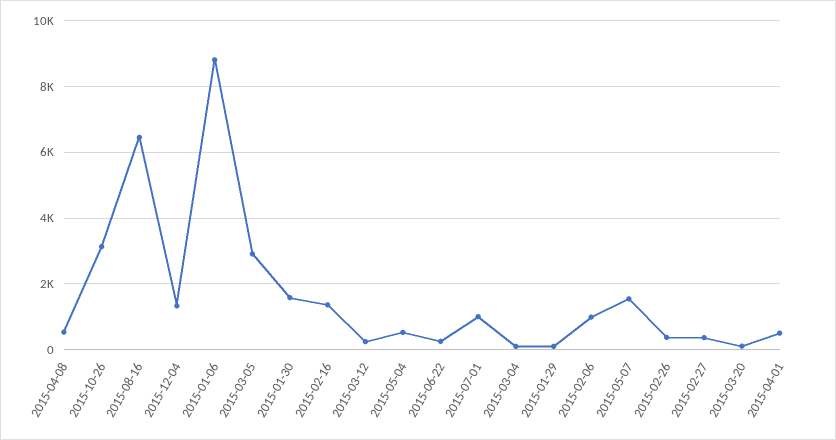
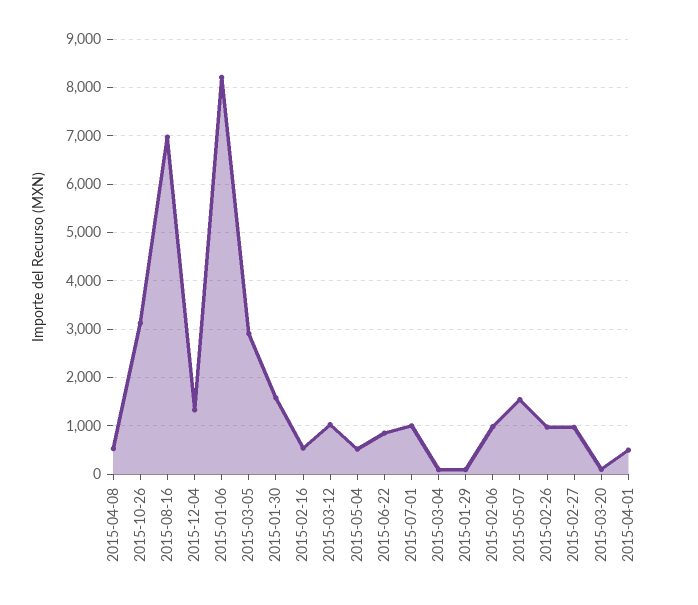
2015-08-16: 6400 -> 7000
2015-01-06: 8800 -> 8200
2015-02-16: 1400 -> 600
2015-03-12: 200 -> 1000
2015-06-22: 200 -> 800
2015-02-26: 400 -> 1000
2015-02-27: 400 -> 1000

